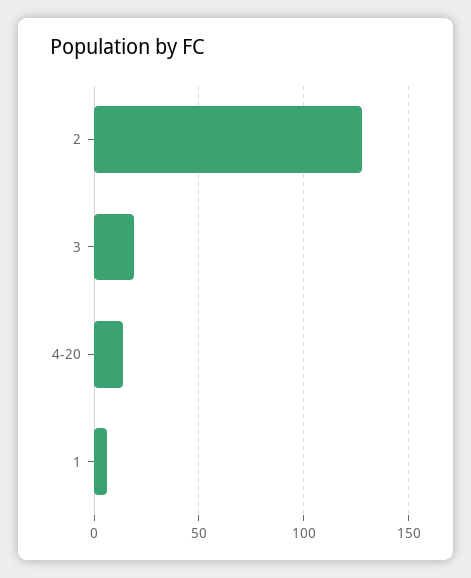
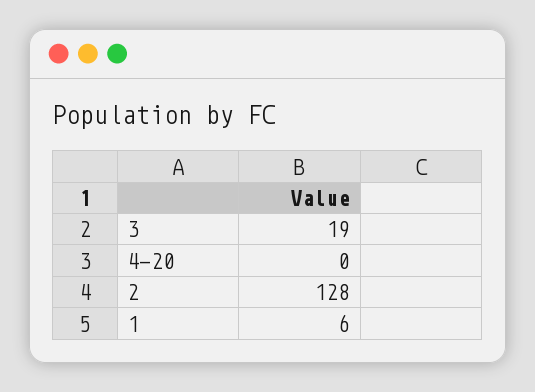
4-20: 15 -> 0

